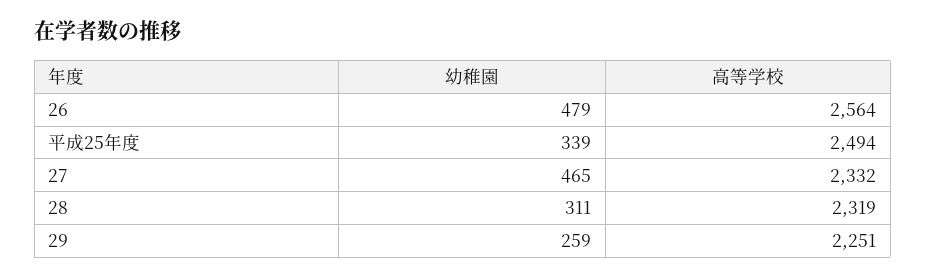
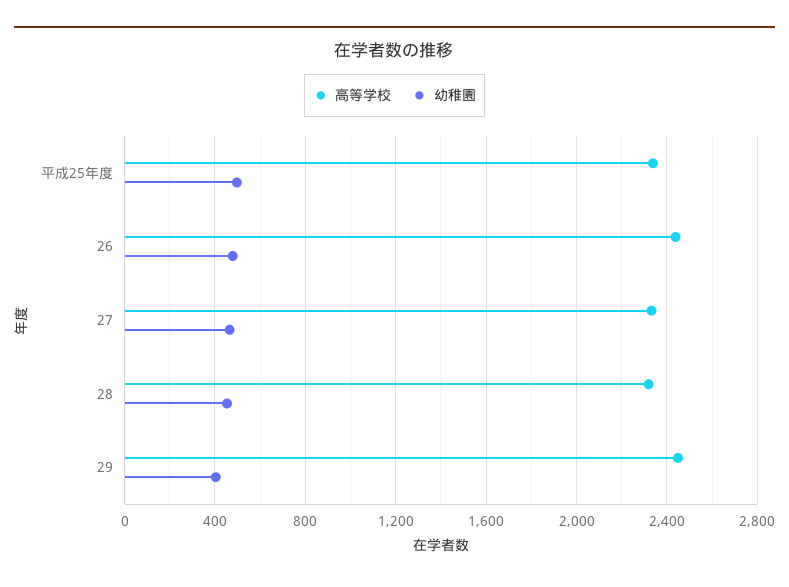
高等学校, 26: 2564 -> 2450
幼稚園, 平成25年度: 339 -> 500
高等学校, 平成25年度: 2494 -> 2350
幼稚園, 28: 311 -> 450
幼稚園, 29: 259 -> 400
高等学校, 29: 2251 -> 2450

